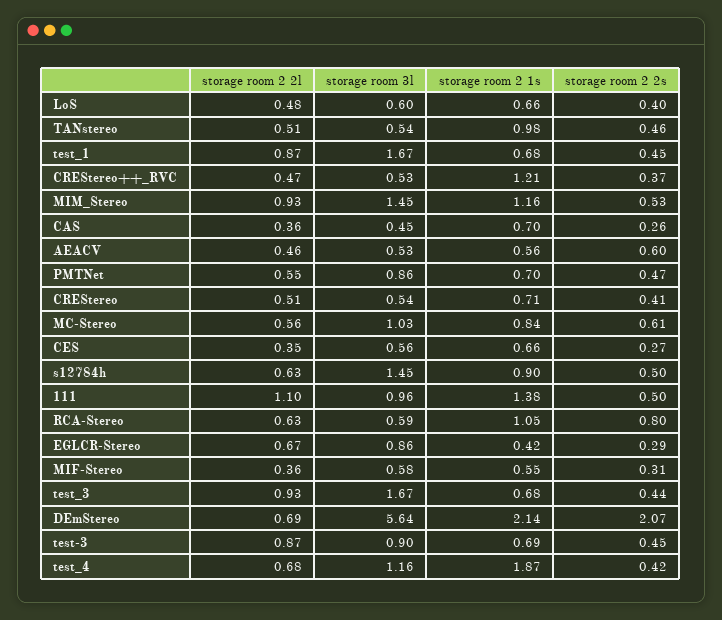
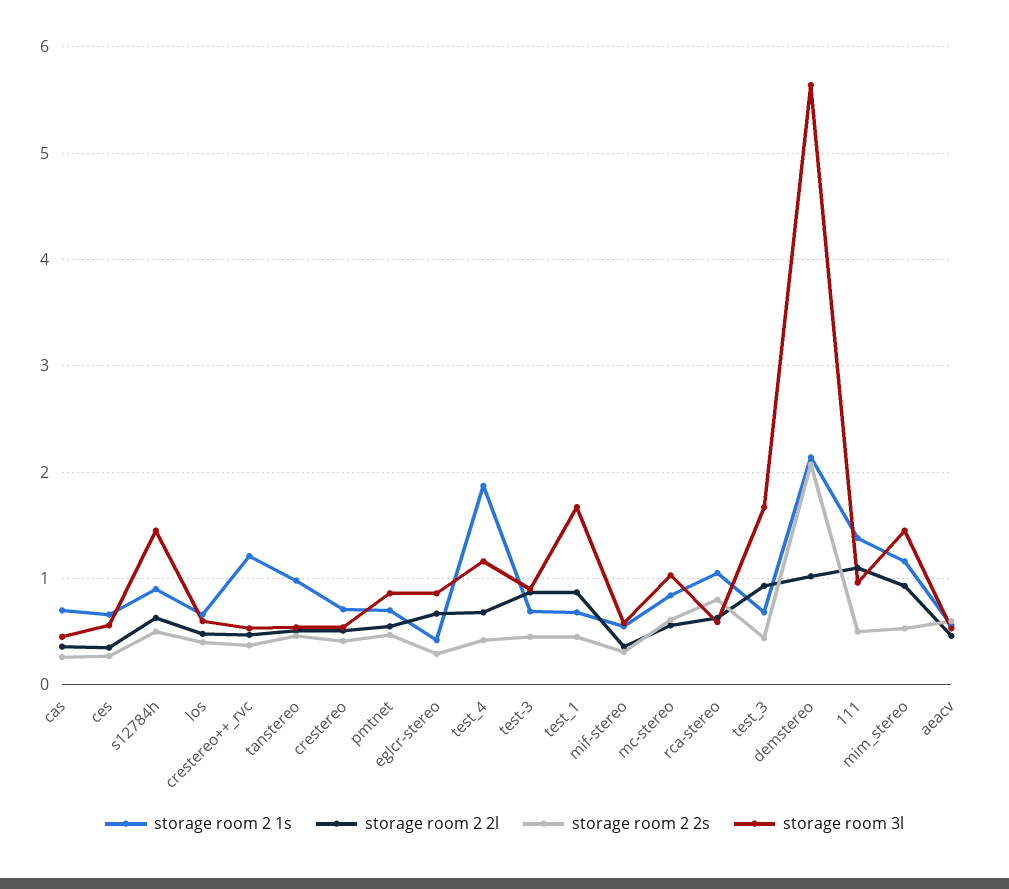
storage room 2 2l, DEmStereo: 0.69 -> 1

